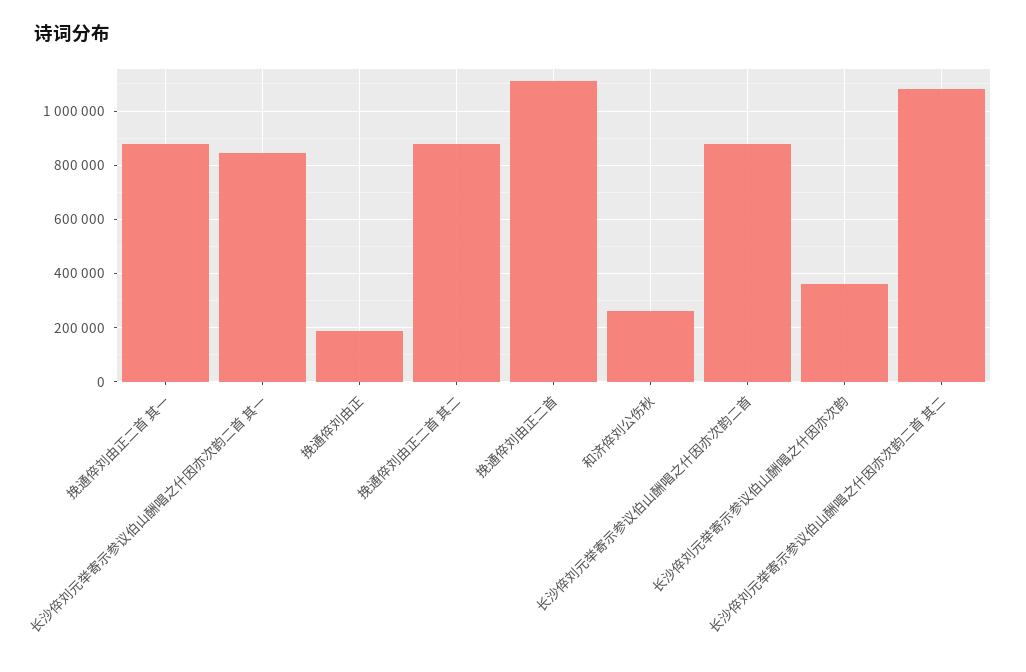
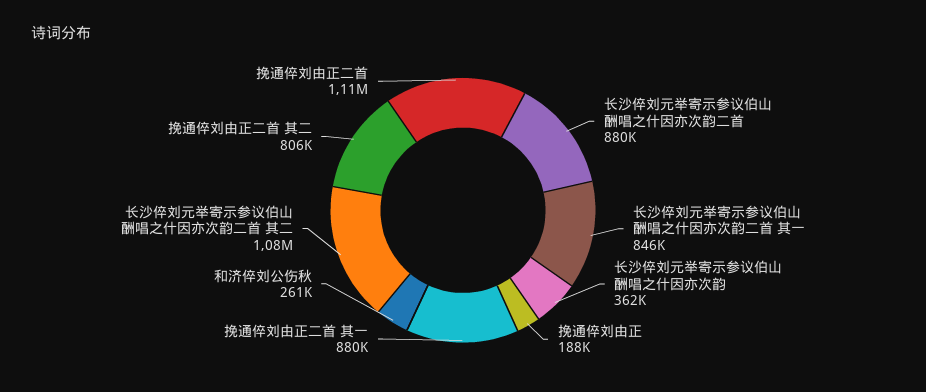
挽通倅刘由正二首 其二: 875000 -> 806000

